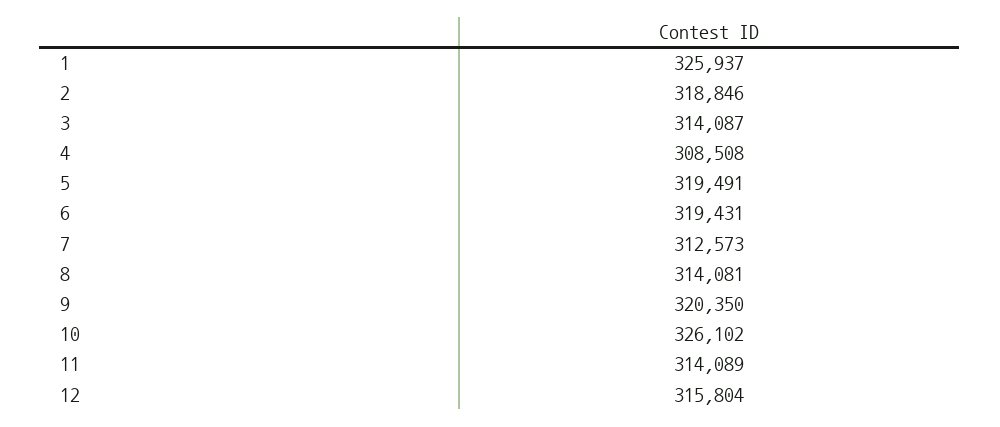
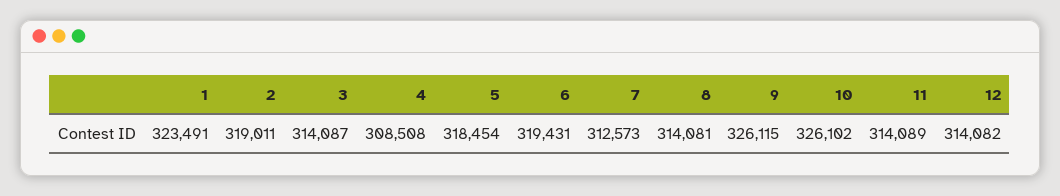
1: 325937 -> 323491
2: 318846 -> 319011
5: 319491 -> 318454
9: 320350 -> 326115
12: 315804 -> 314082

